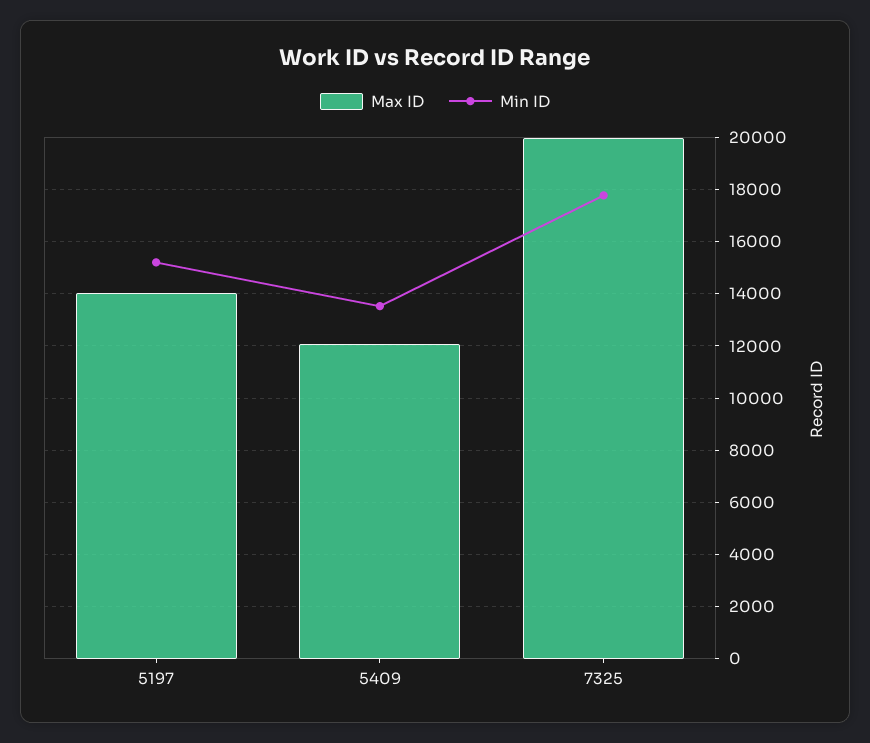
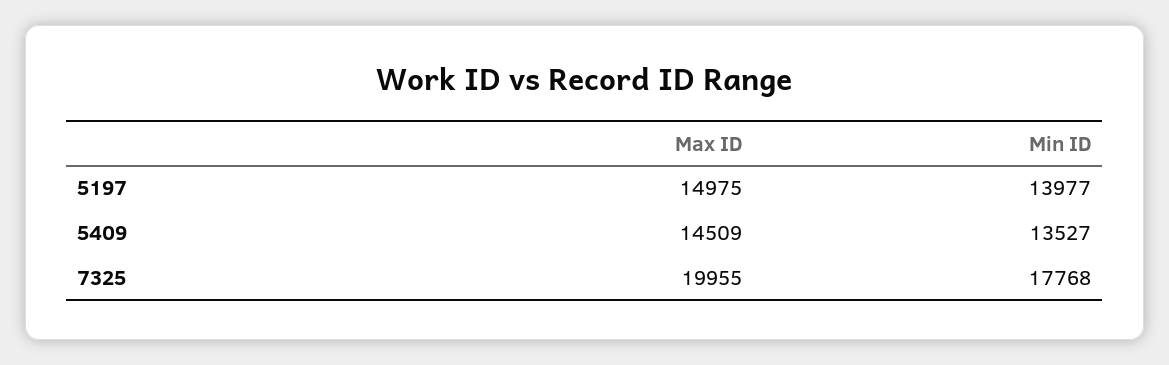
Max ID, 5197: 14000 -> 14975
Min ID, 5197: 15250 -> 13977
Max ID, 5409: 12000 -> 14509

